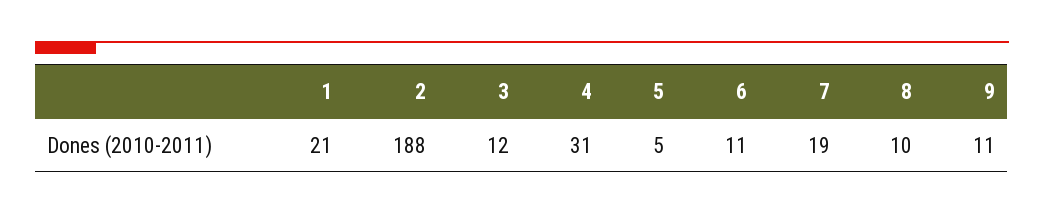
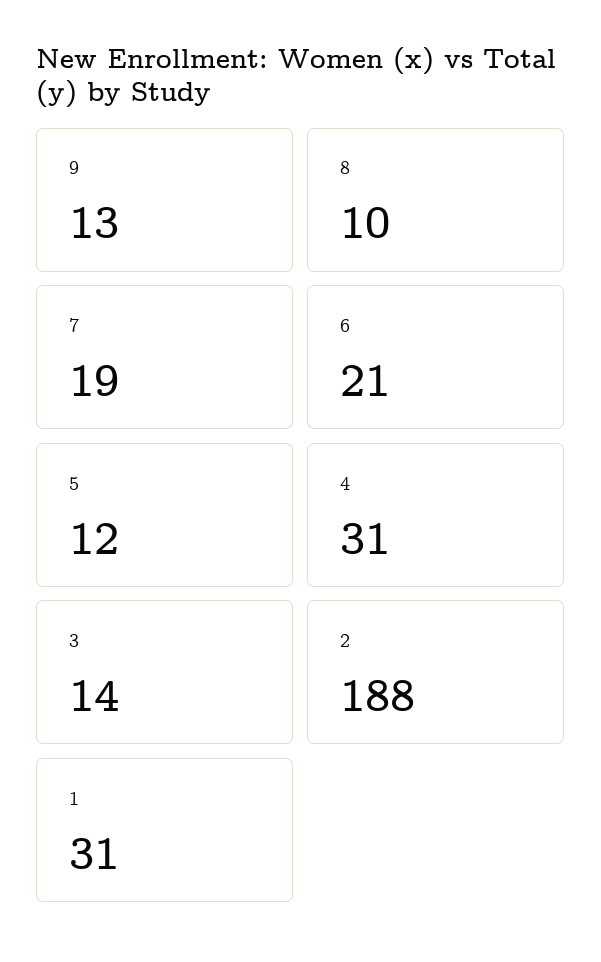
1: 21 -> 31
3: 12 -> 14
5: 5 -> 12
6: 11 -> 21
9: 11 -> 13

